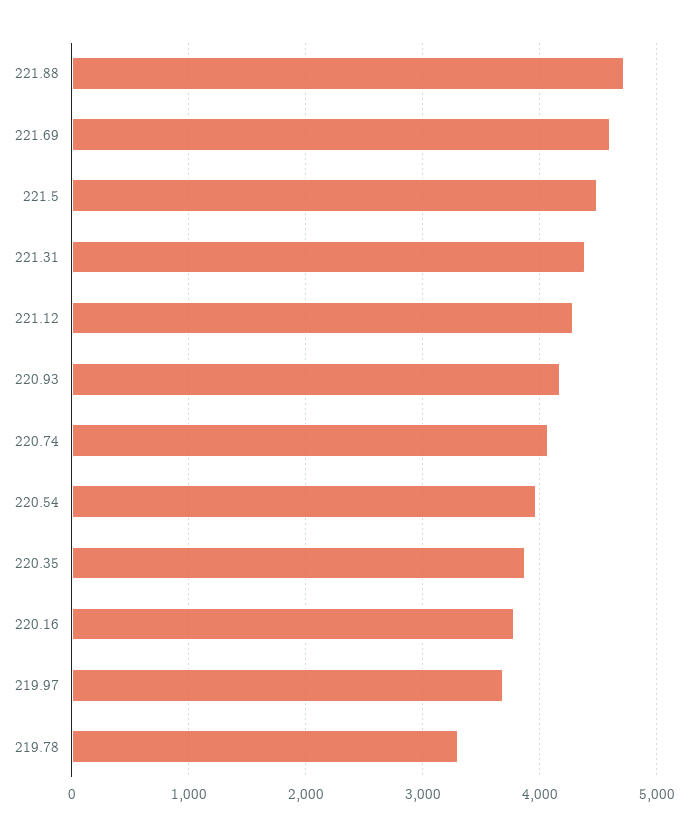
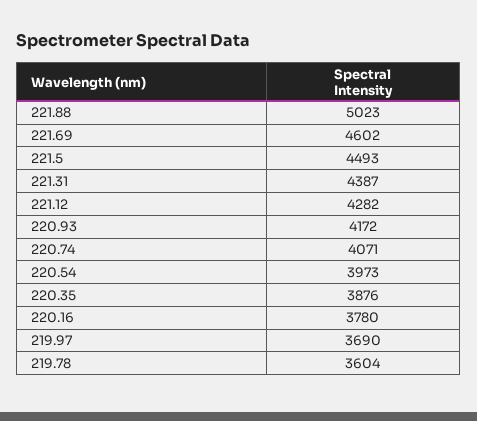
221.88: 4700 -> 5023
219.78: 3300 -> 3604

